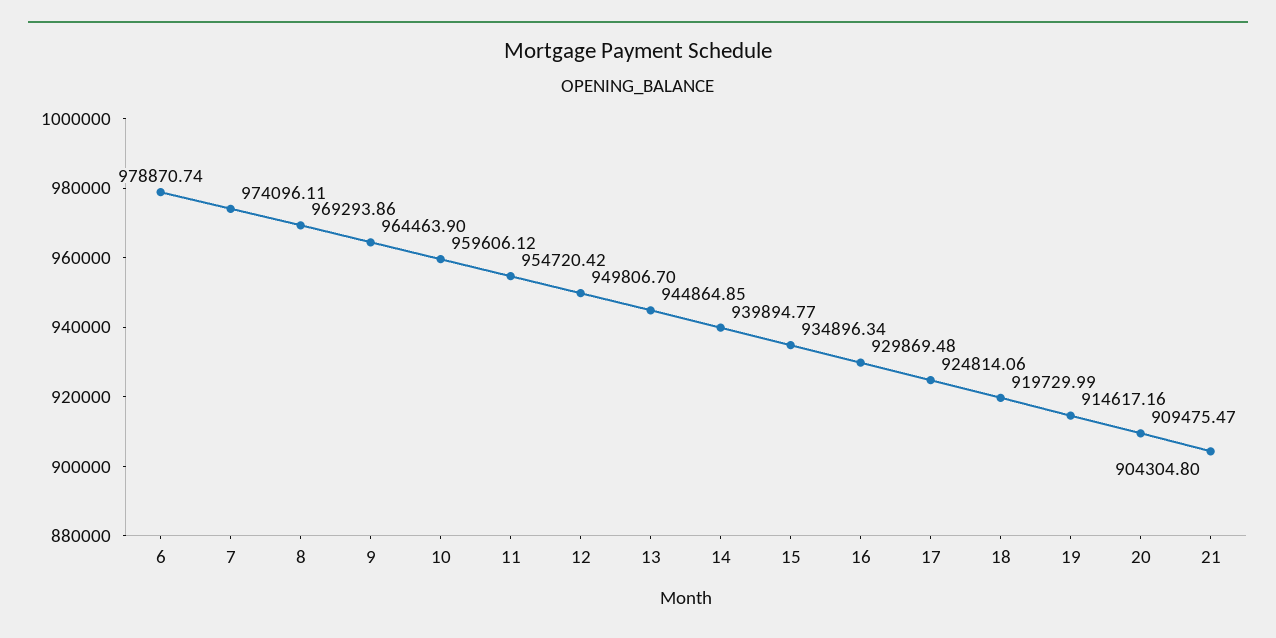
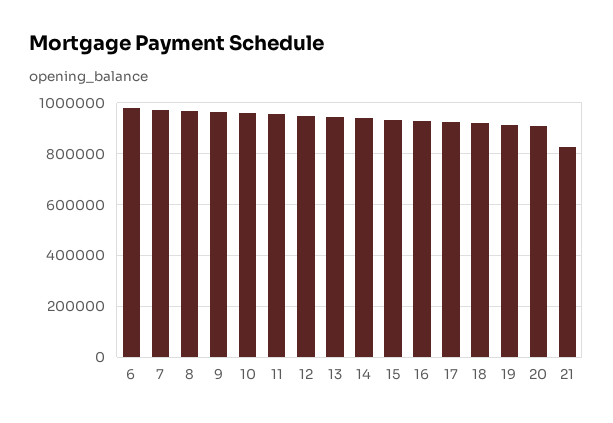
21: 904304.8 -> 825000

